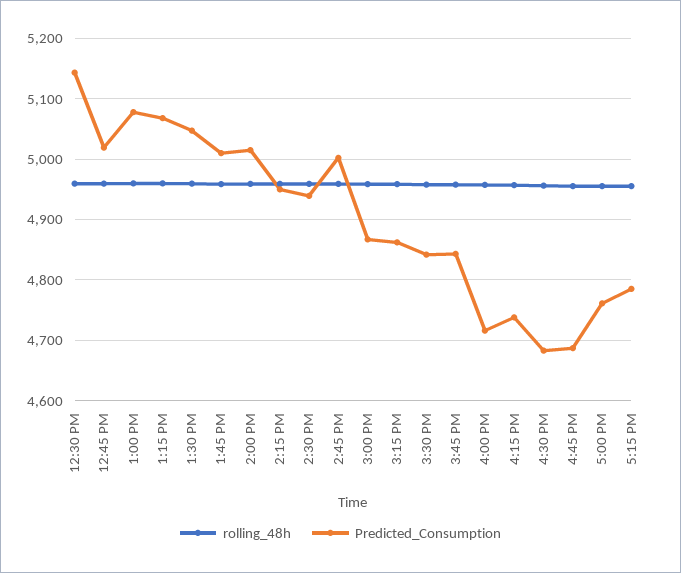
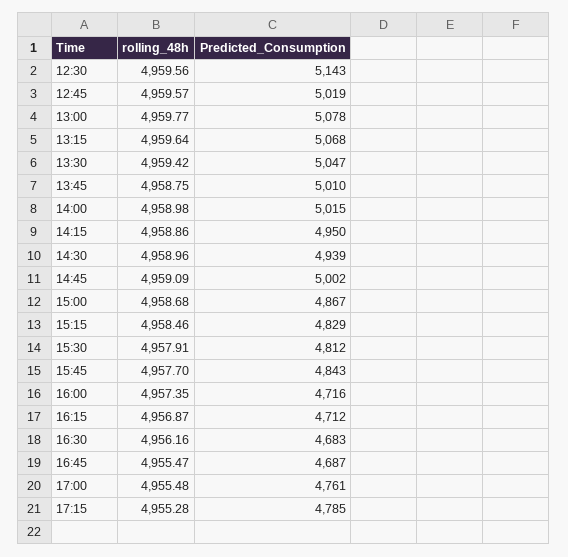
Predicted_Consumption, 3:15 PM: 4860 -> 4829
Predicted_Consumption, 3:30 PM: 4840 -> 4812
Predicted_Consumption, 4:15 PM: 4740 -> 4712

